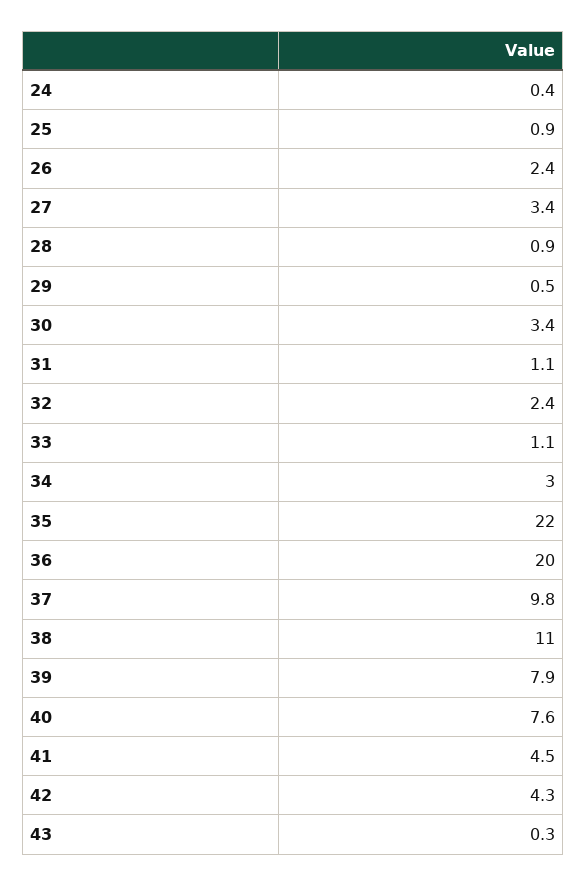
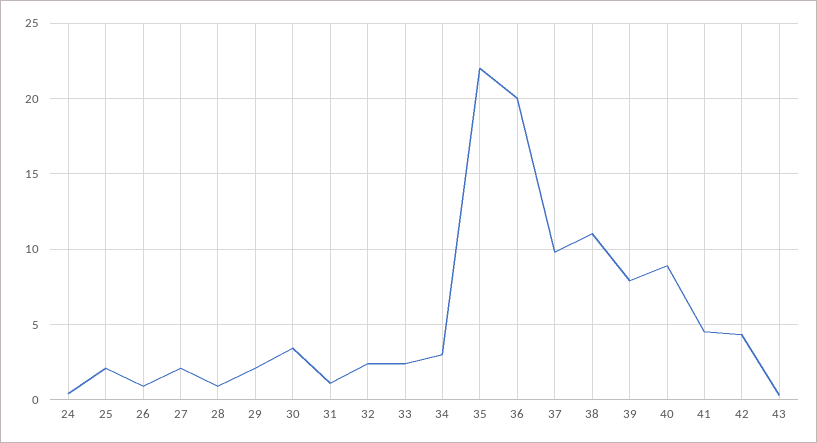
25: 0.9 -> 2
26: 2.4 -> 1
27: 3.4 -> 2
29: 0.5 -> 2
33: 1.1 -> 2.5
40: 7.6 -> 9

